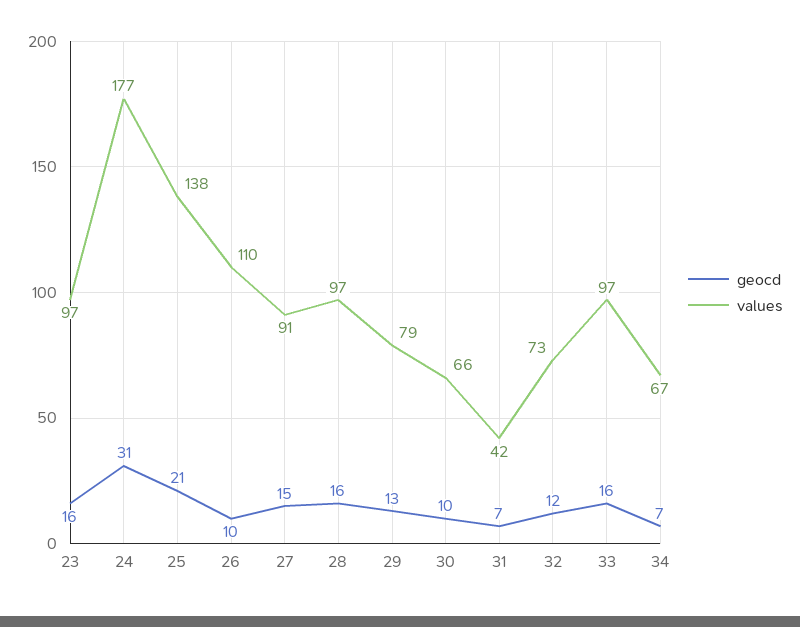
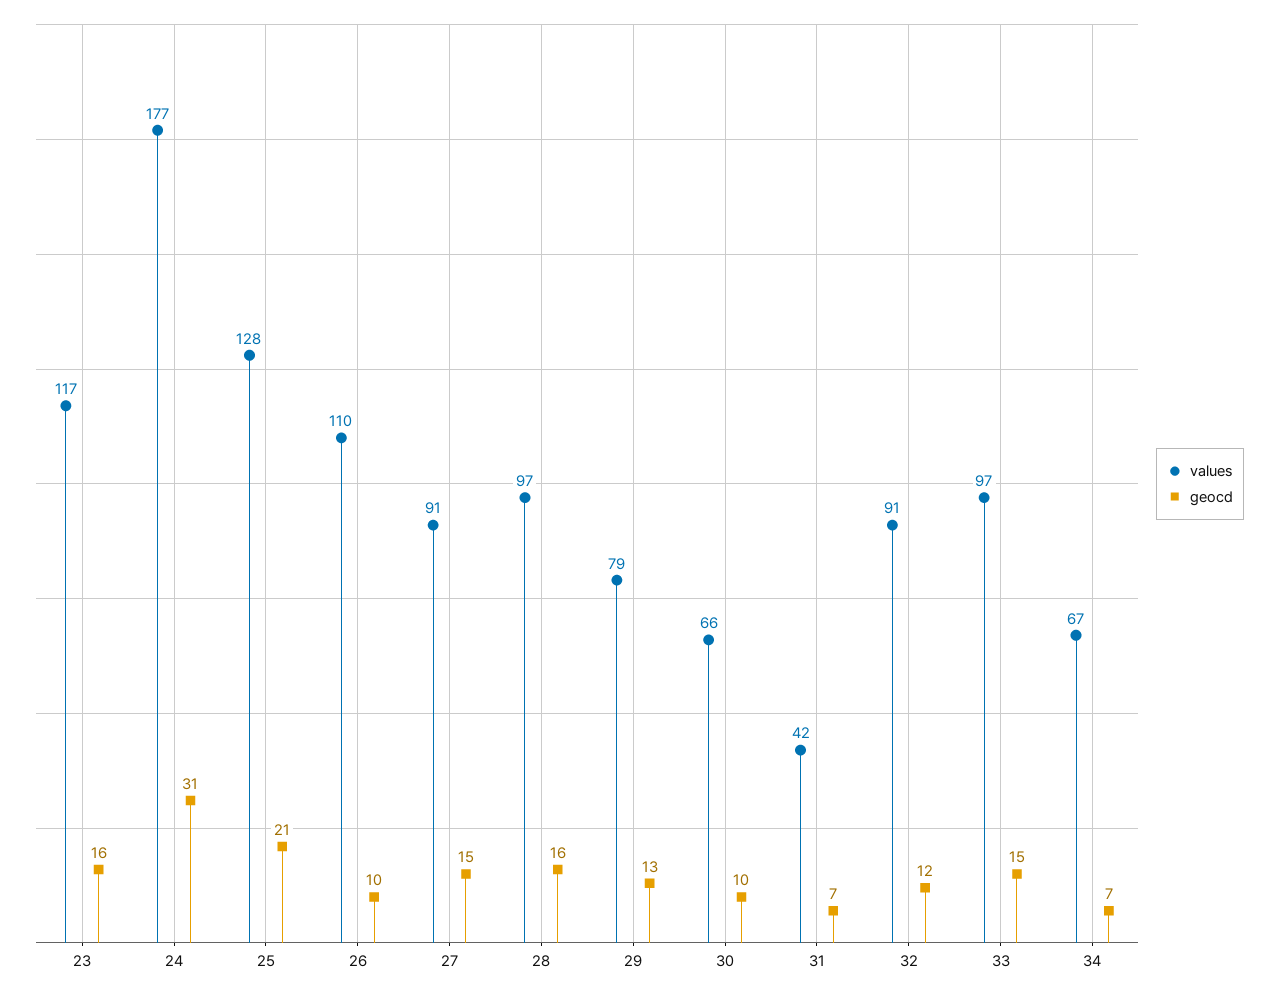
values, 23: 97 -> 117
values, 25: 138 -> 128
values, 32: 73 -> 91
geocd, 33: 16 -> 15

